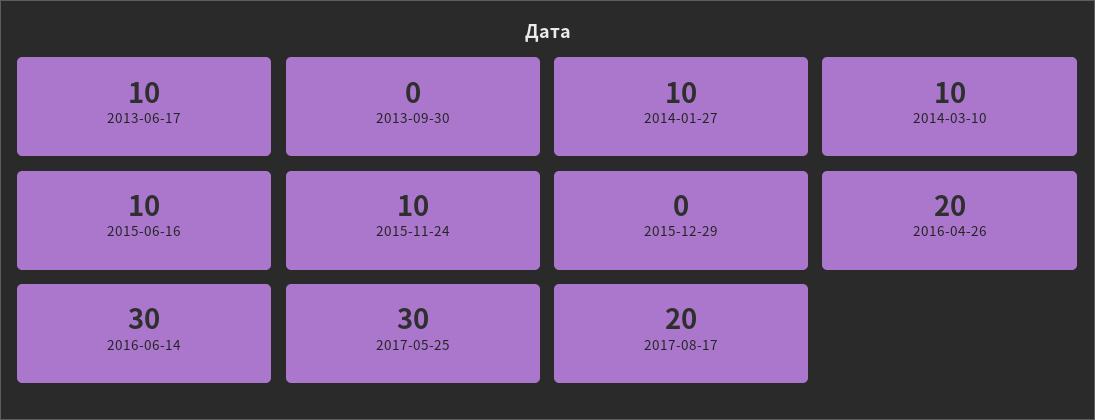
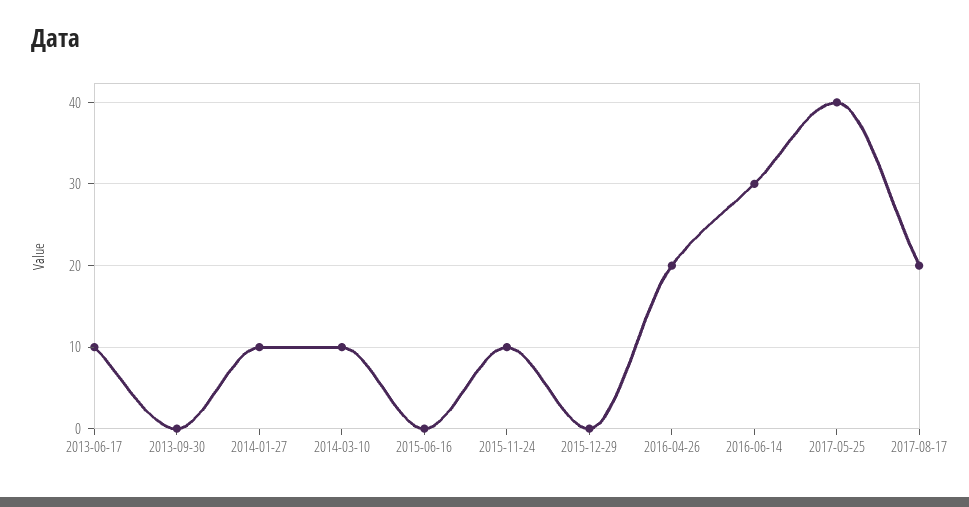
2015-06-16: 10 -> 0
2017-05-25: 30 -> 40

